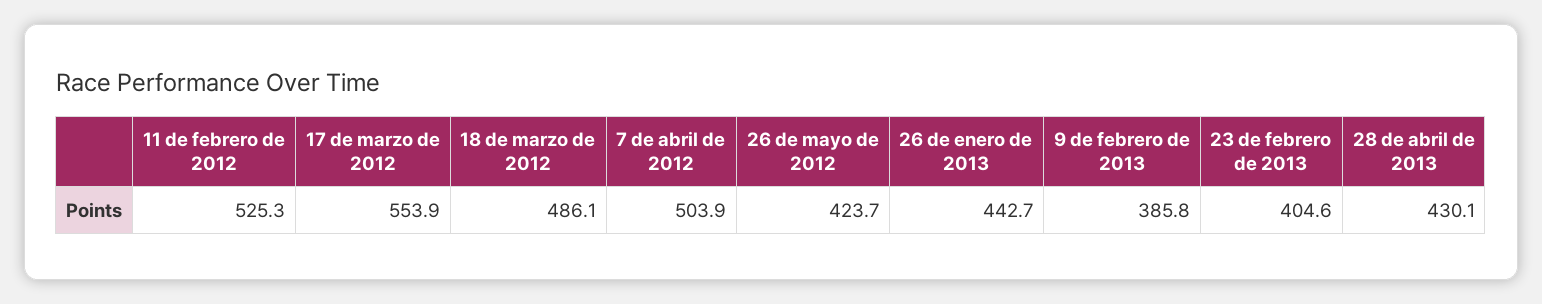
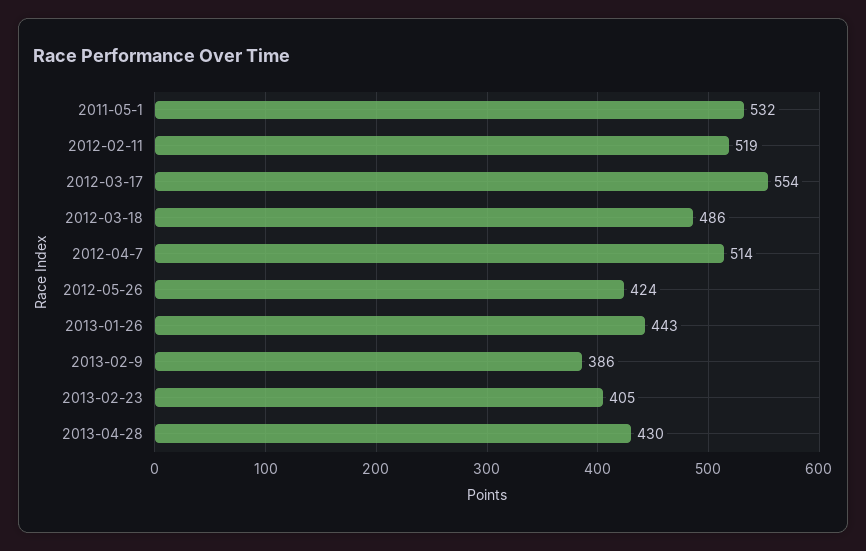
11 de febrero de 2012: 525.3 -> 519
7 de abril de 2012: 503.9 -> 514
2011-05-1: none -> 532

